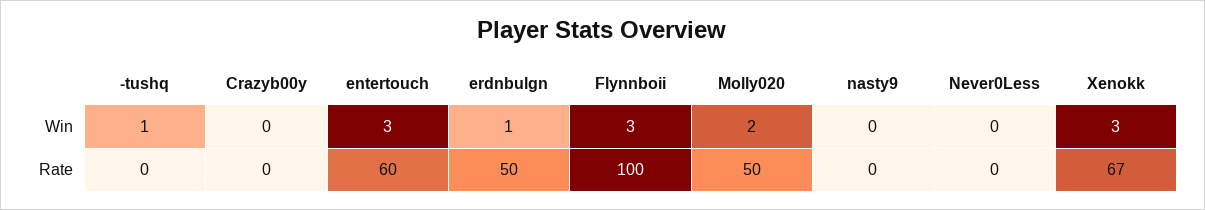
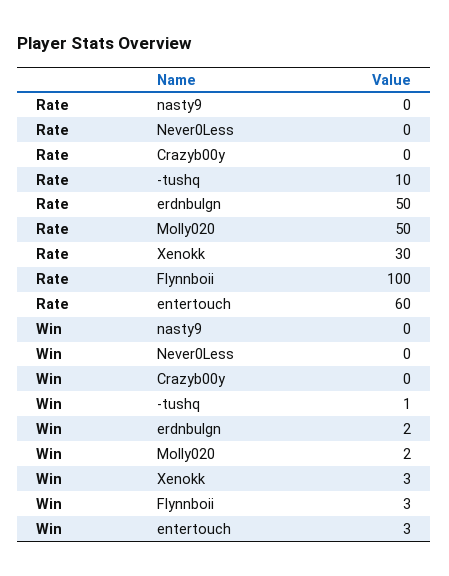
erdnbulgn, Win: 1 -> 2
-tushq, Rate: 0 -> 10
Xenokk, Rate: 67 -> 30

